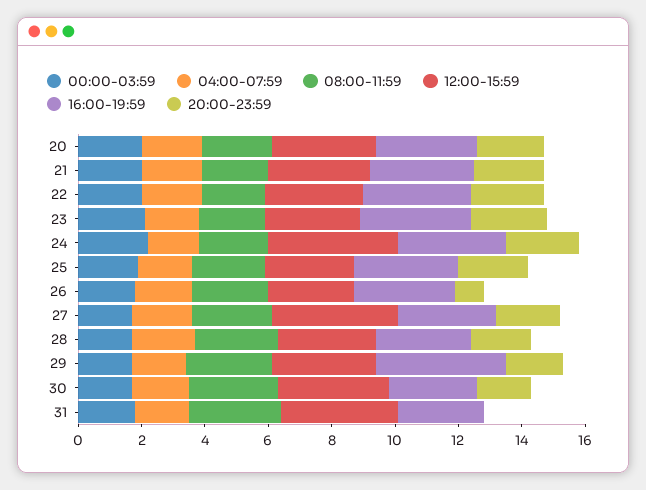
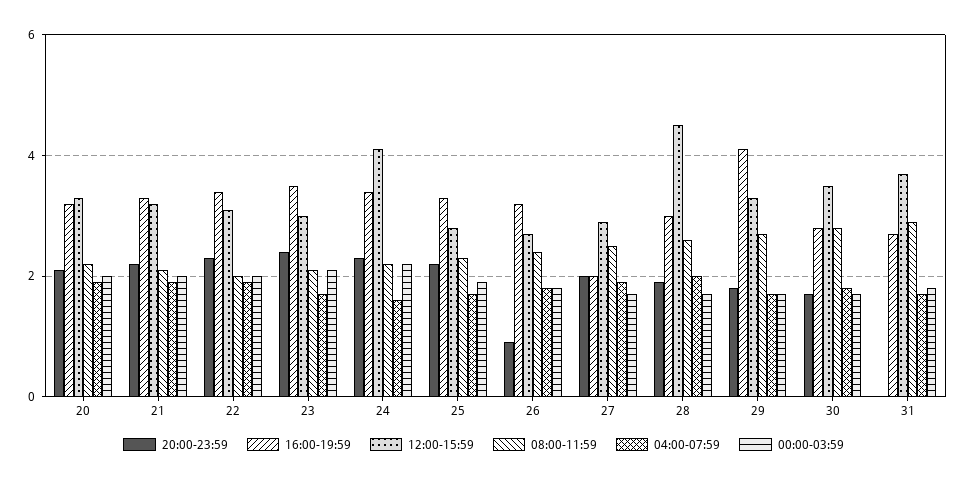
12:00-15:59, 27: 4 -> 3
16:00-19:59, 27: 3 -> 2
12:00-15:59, 28: 3 -> 4.5

